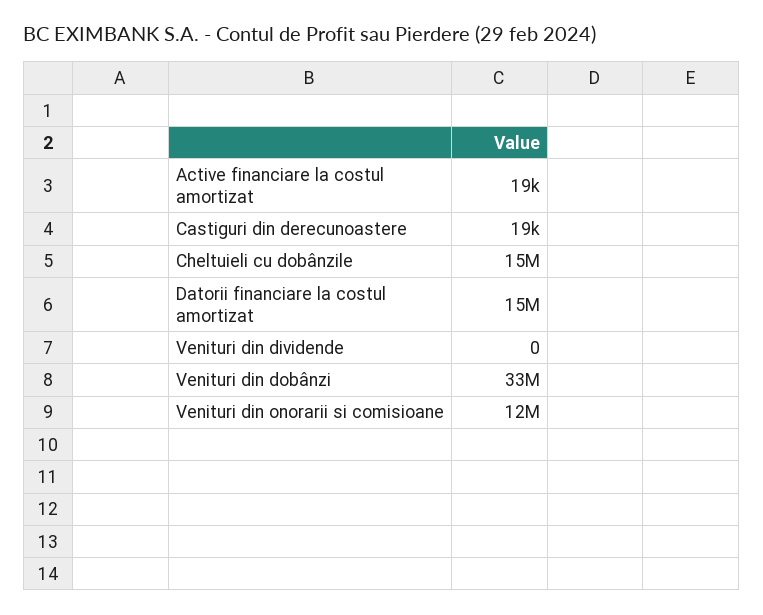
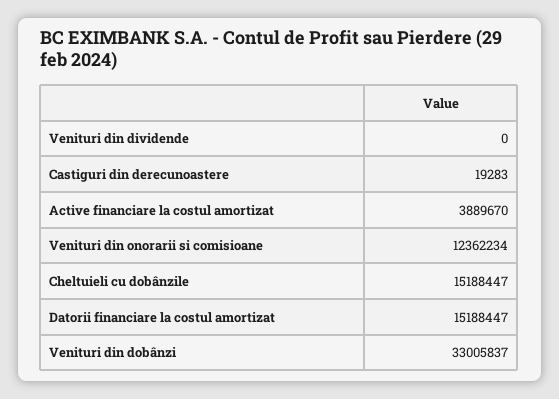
Active financiare la costul amortizat: 19000 -> 3889670

